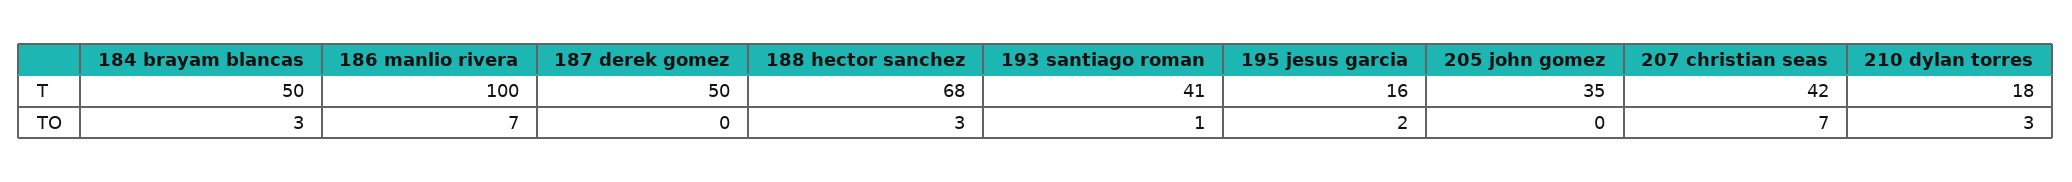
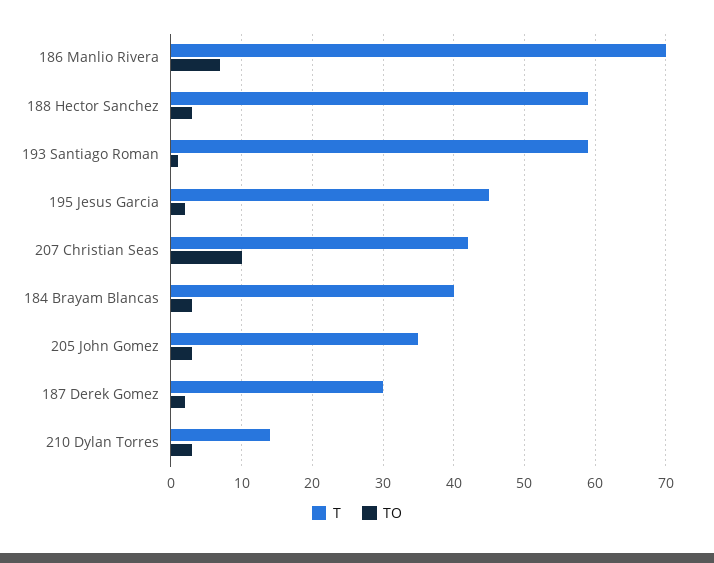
T, 184 brayam blancas: 50 -> 40
T, 186 manlio rivera: 100 -> 70
T, 187 derek gomez: 50 -> 30
T, 188 hector sanchez: 68 -> 59
T, 193 santiago roman: 41 -> 59
T, 195 jesus garcia: 16 -> 45
T, 210 dylan torres: 18 -> 14
TO, 187 derek gomez: 0 -> 2
TO, 205 john gomez: 0 -> 3
TO, 207 christian seas: 7 -> 10

